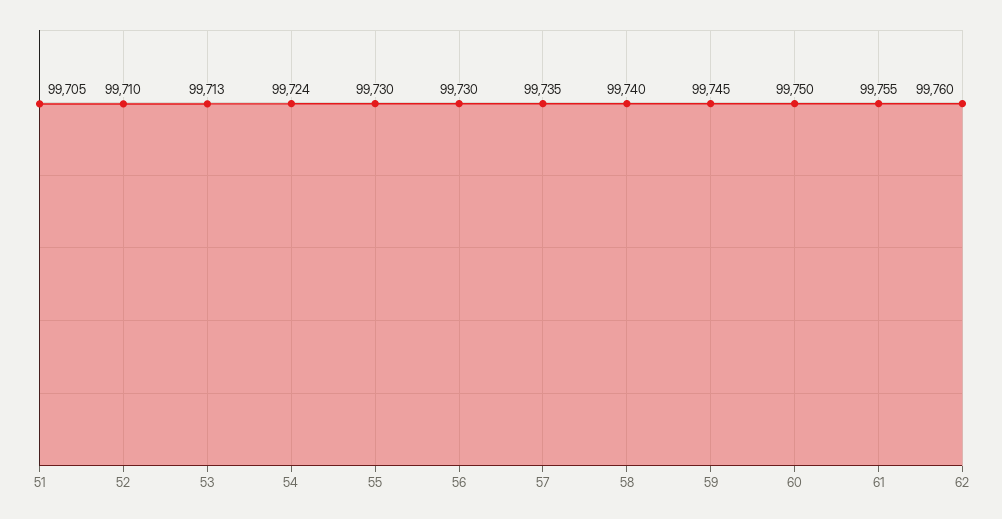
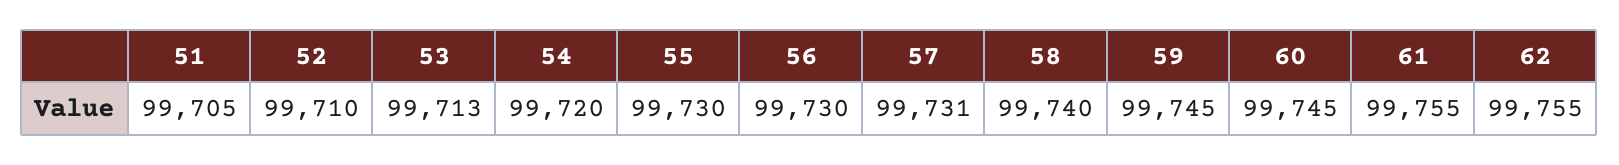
54: 99724 -> 99720
57: 99735 -> 99731
60: 99750 -> 99745
62: 99760 -> 99755

